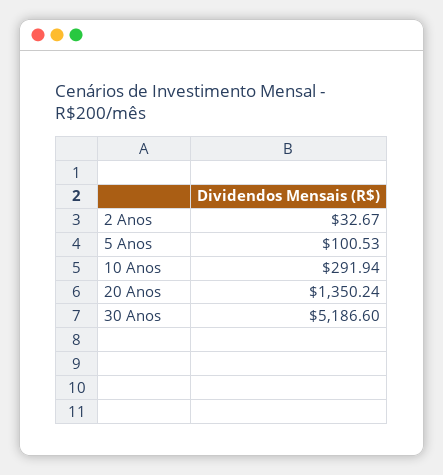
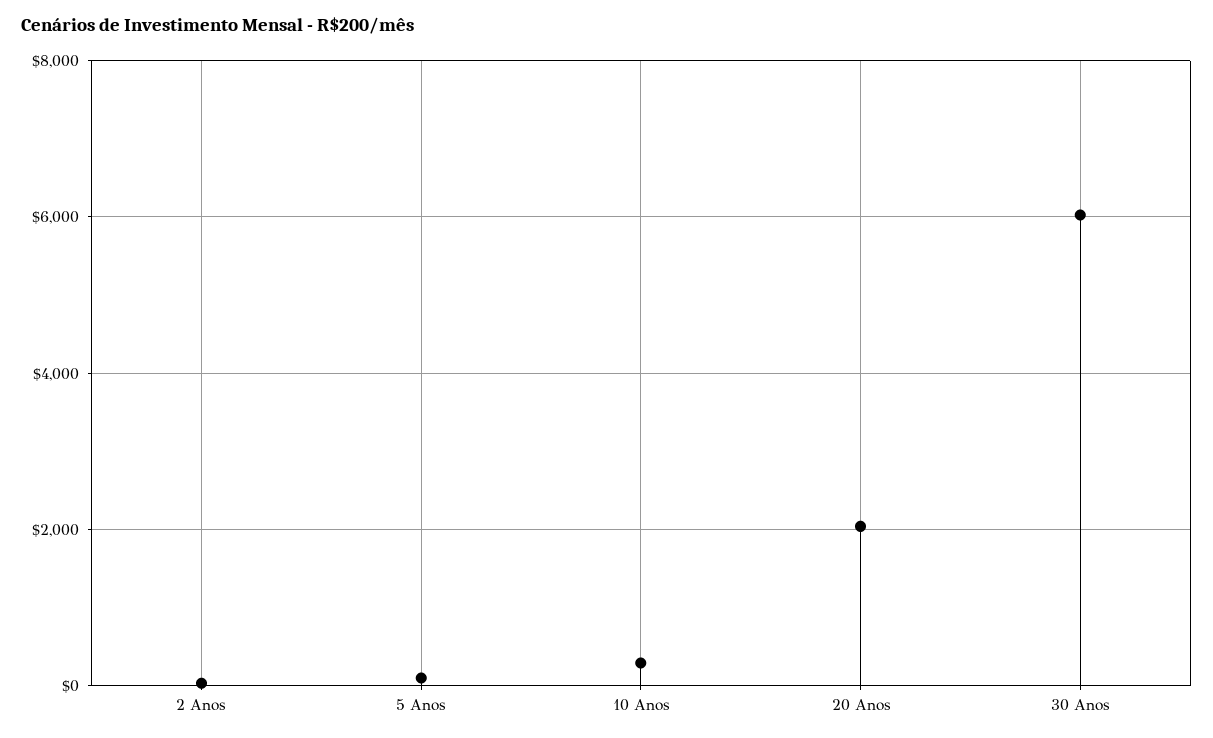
20 Anos: 1350.24 -> 2000
30 Anos: 5186.6 -> 6000

